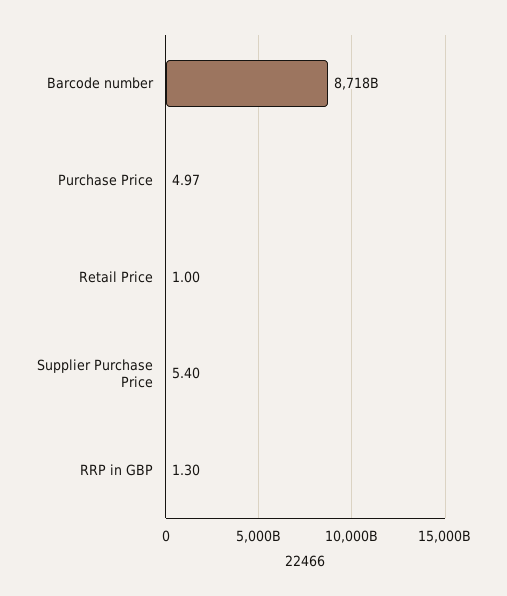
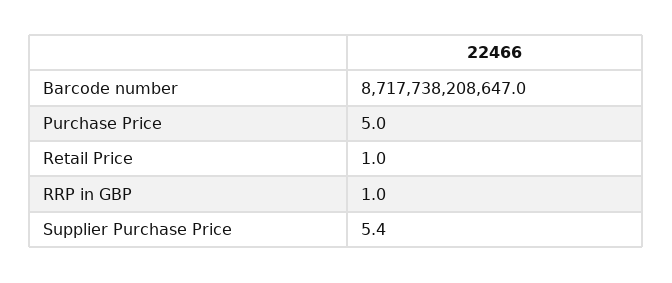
RRP in GBP: 1.3 -> 1

